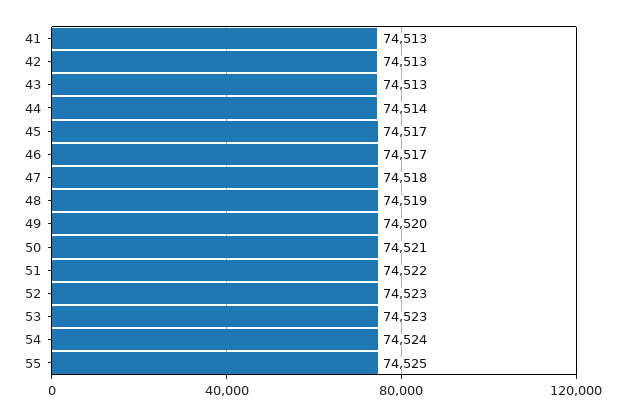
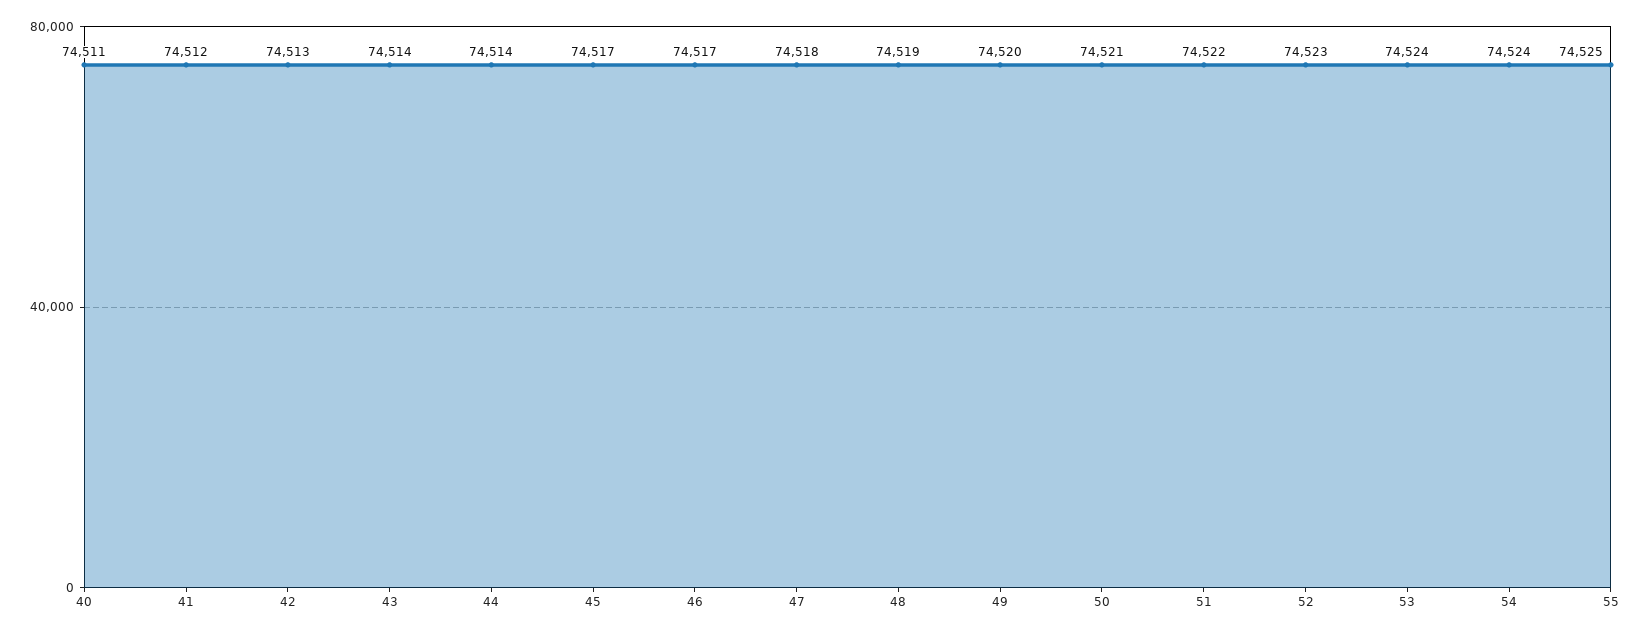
41: 74513 -> 74512
43: 74513 -> 74514
53: 74523 -> 74524
40: none -> 74511

